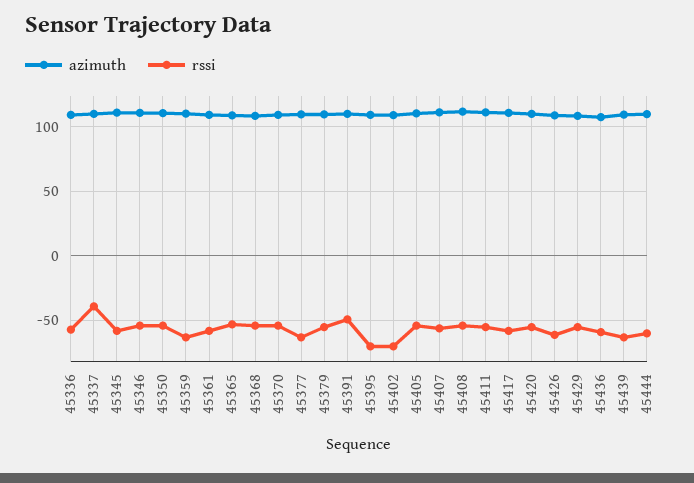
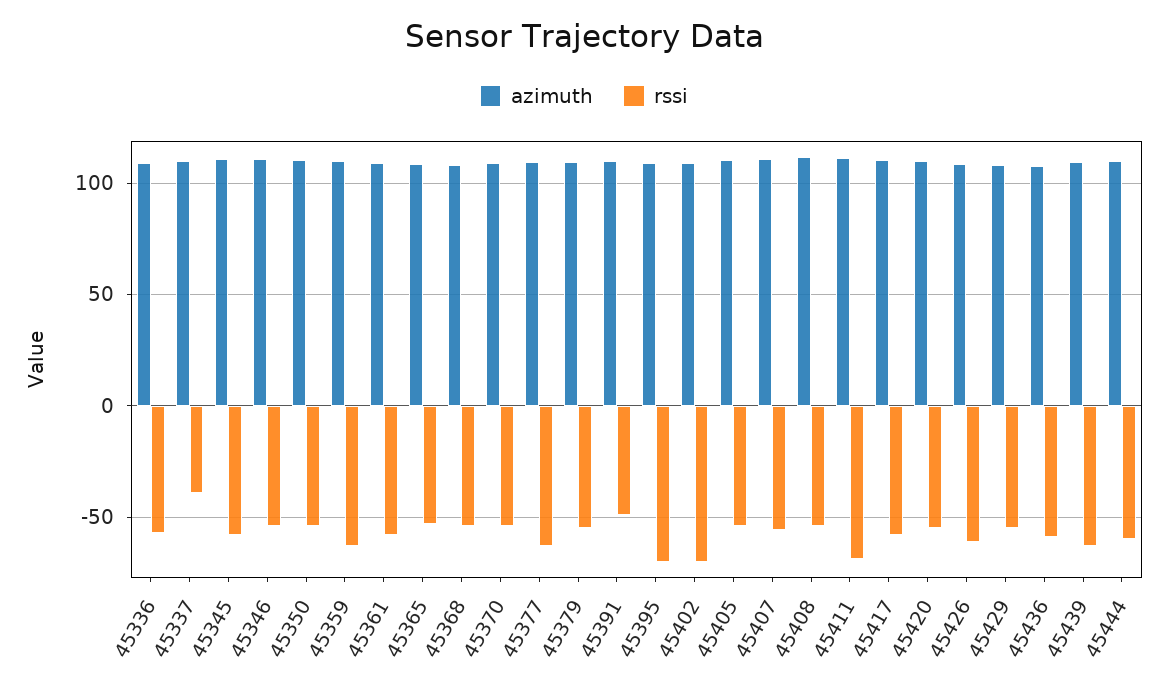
rssi, 45411: -55 -> -70

